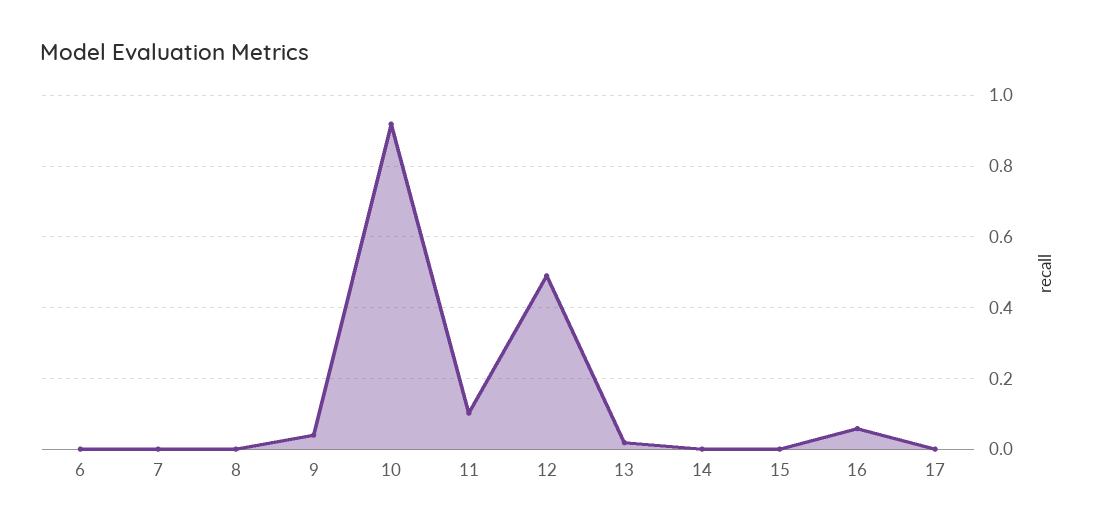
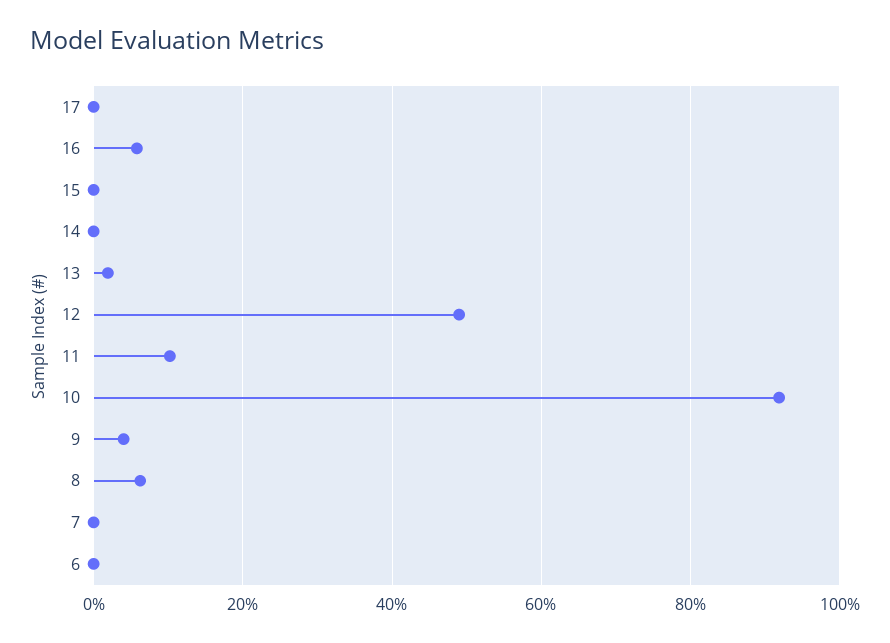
8: 0 -> 0.06

